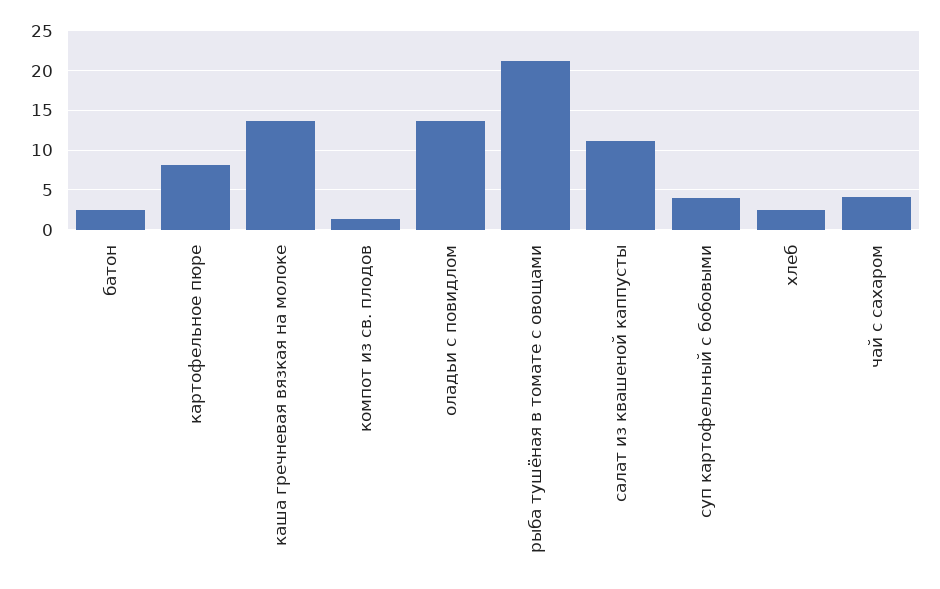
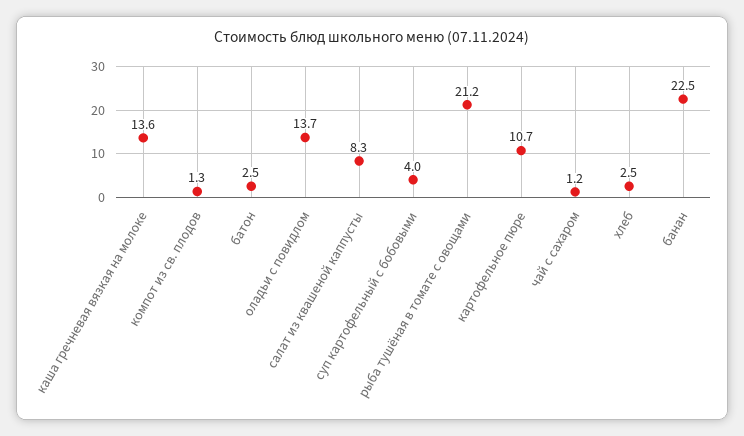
картофельное пюре: 8 -> 10.7
салат из квашеной каппусты: 11 -> 8.3
чай с сахаром: 4 -> 1.2
банан: none -> 22.5

